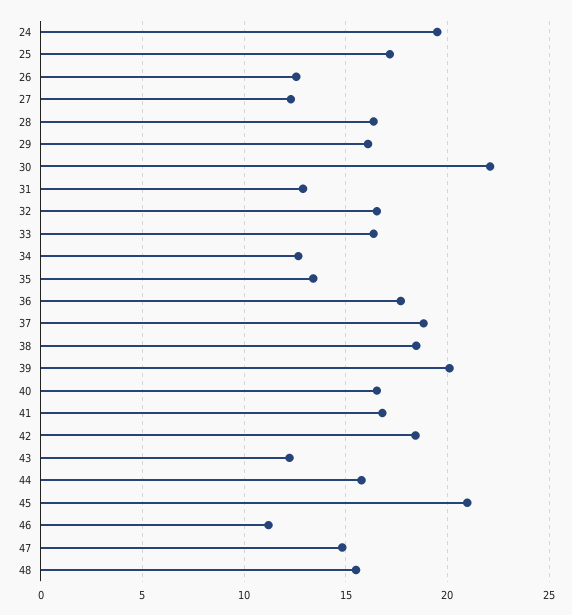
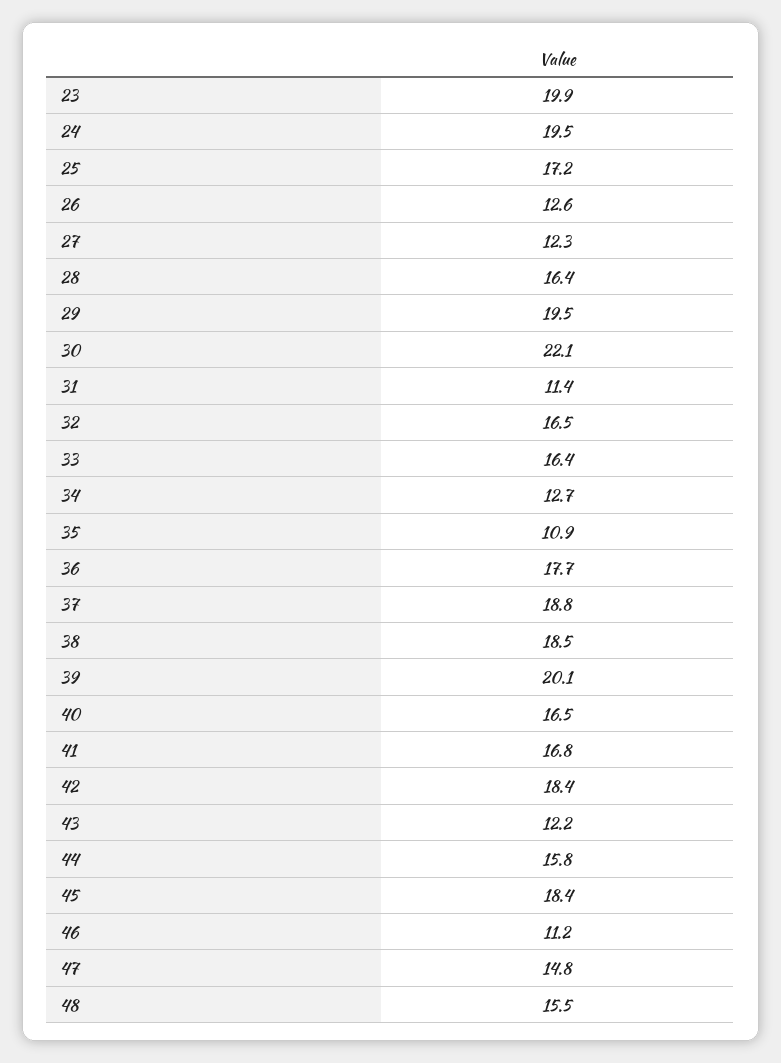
29: 16 -> 19.5
31: 13 -> 11.4
35: 13.5 -> 10.9
45: 21 -> 18.4
23: none -> 19.9

